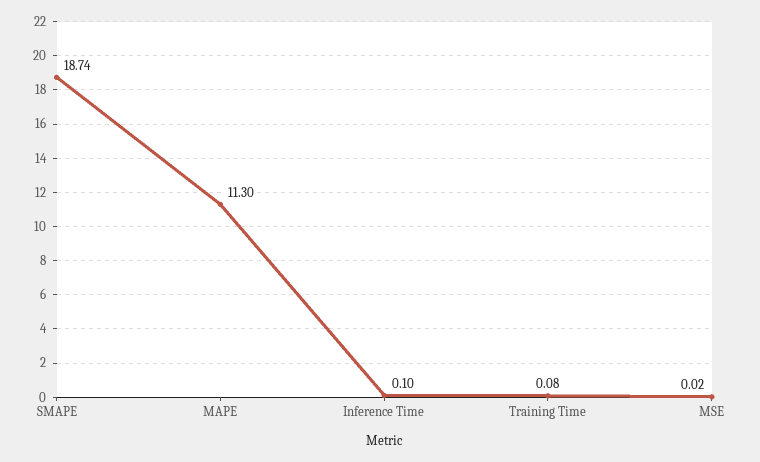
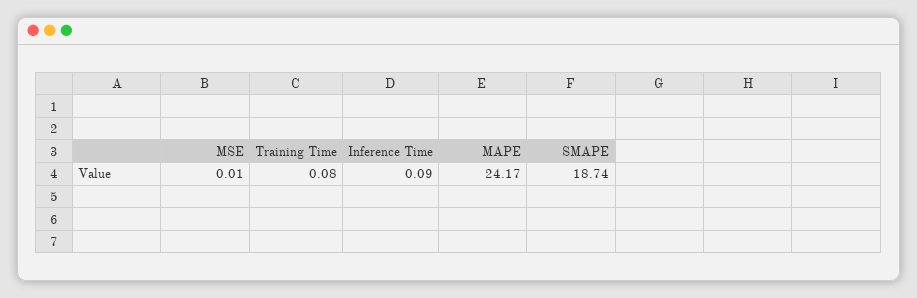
MAPE: 11.3 -> 24.17
Inference Time: 0.1 -> 0.09
MSE: 0.02 -> 0.01

